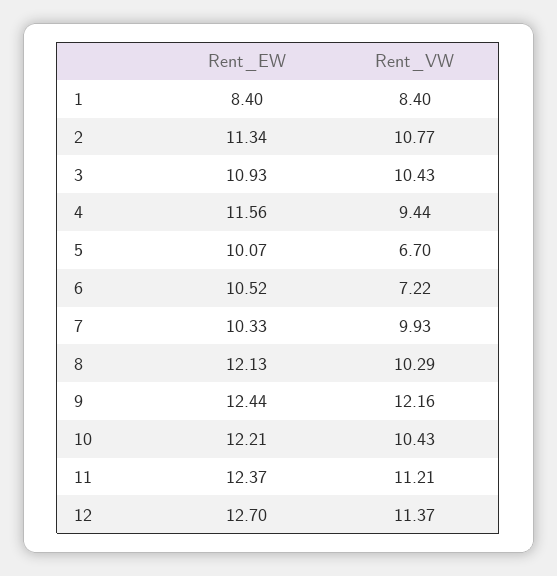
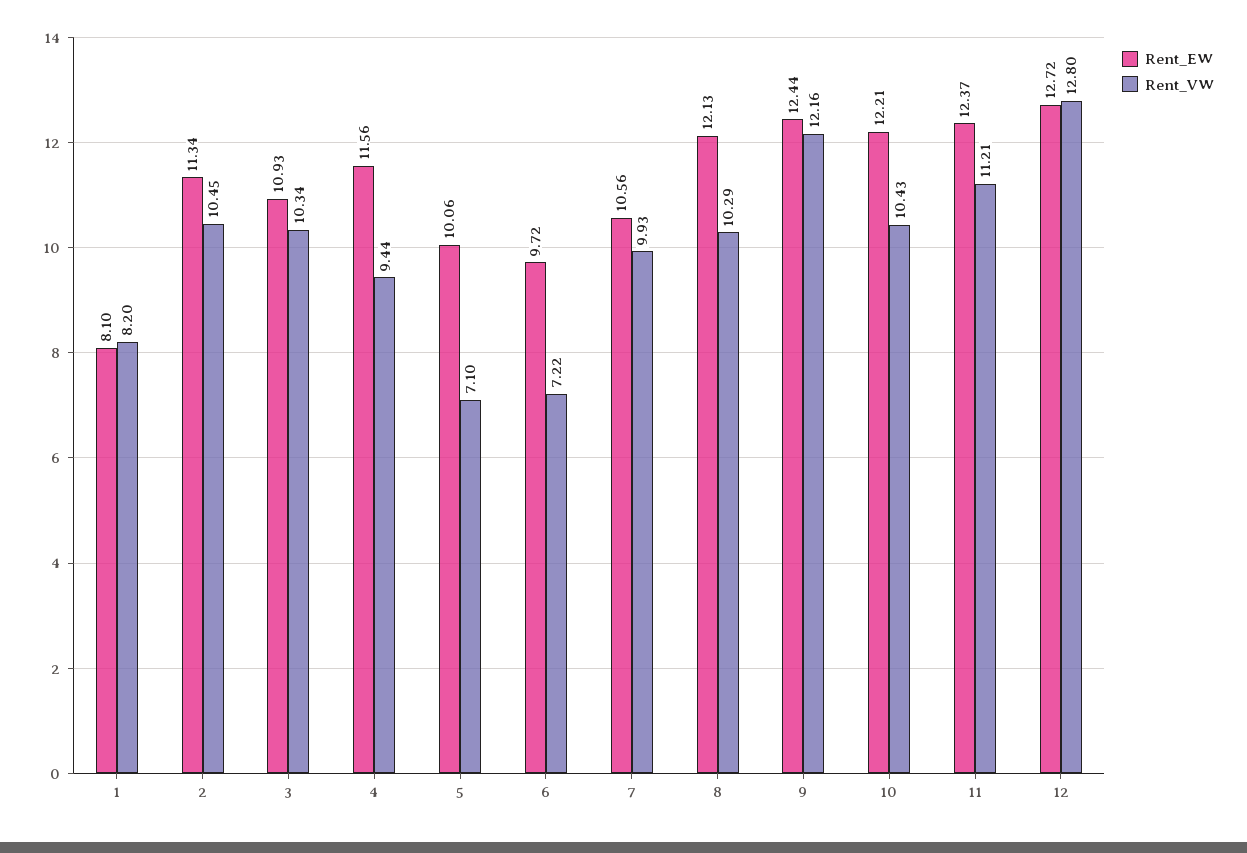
Rent_EW, 1: 8.4 -> 8.1
Rent_VW, 1: 8.4 -> 8.2
Rent_VW, 2: 10.77 -> 10.45
Rent_VW, 3: 10.43 -> 10.34
Rent_EW, 5: 10.07 -> 10.06
Rent_VW, 5: 6.7 -> 7.1
Rent_EW, 6: 10.52 -> 9.72
Rent_EW, 7: 10.33 -> 10.56
Rent_EW, 12: 12.7 -> 12.72
Rent_VW, 12: 11.37 -> 12.8

